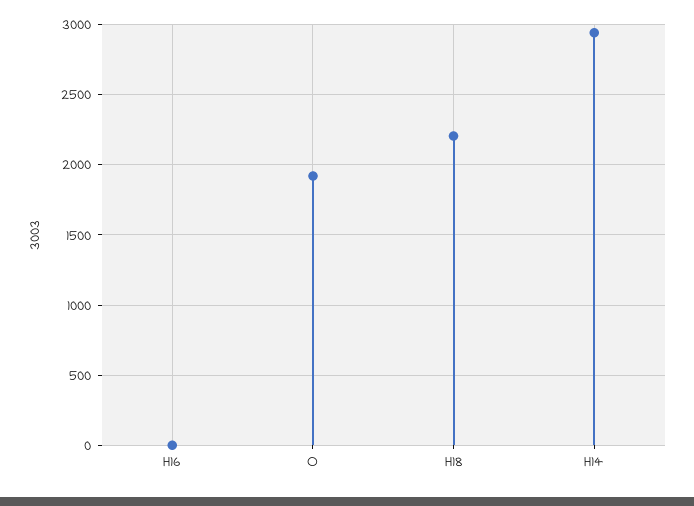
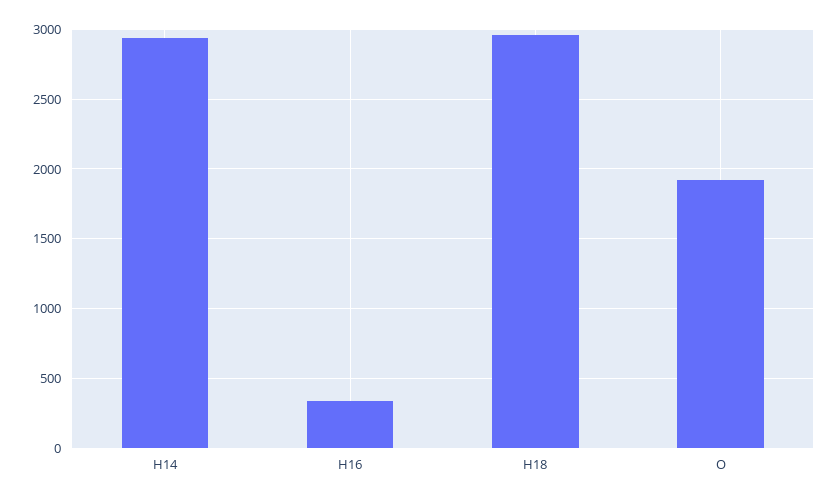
H16: 0 -> 350
H18: 2200 -> 2950

